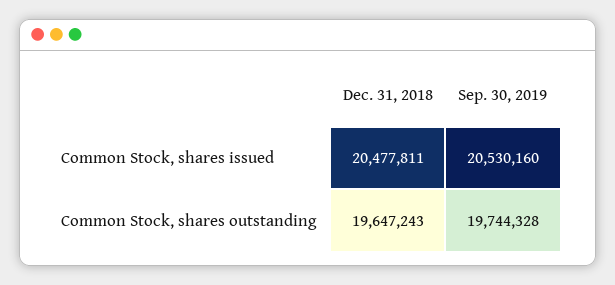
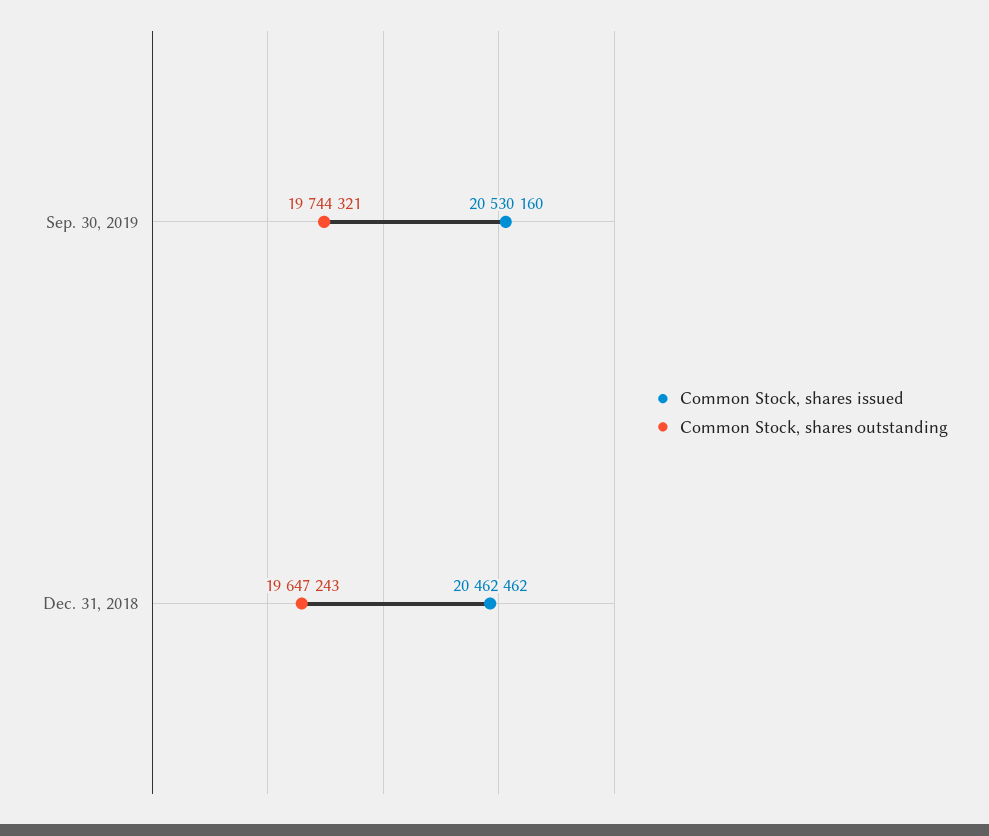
Common Stock, shares issued, Dec. 31, 2018: 20477811 -> 20462462
Common Stock, shares outstanding, Sep. 30, 2019: 19744328 -> 19744321

